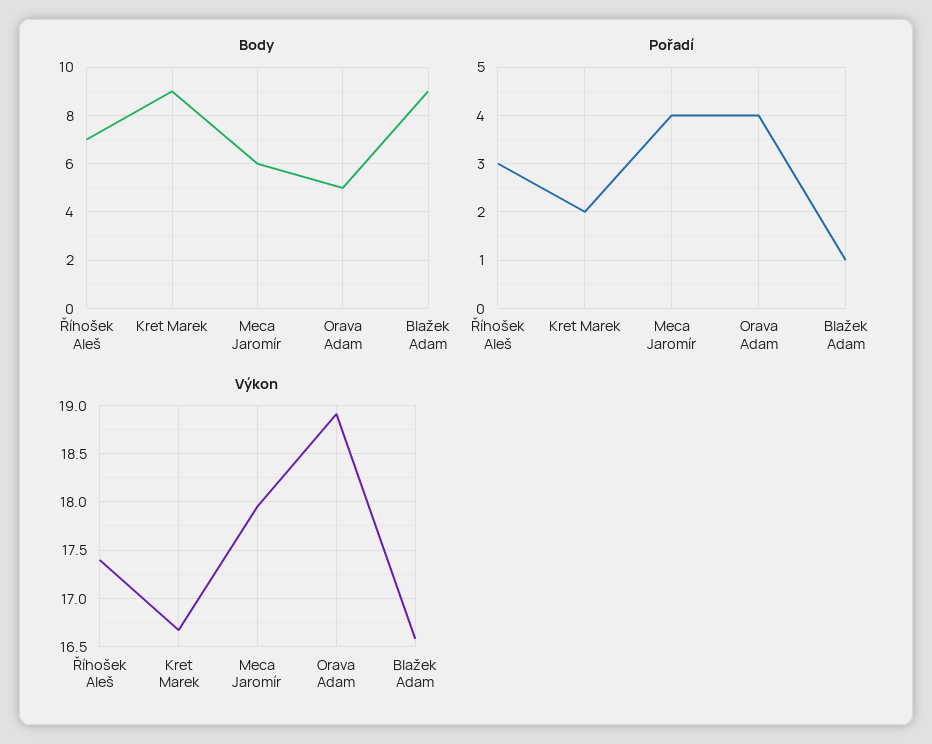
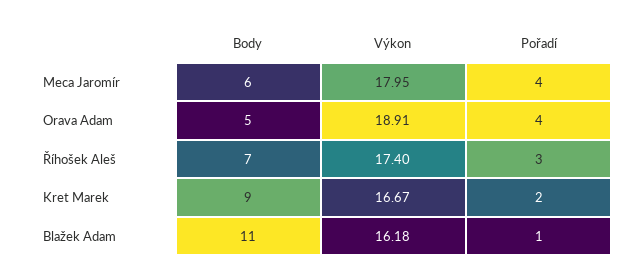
Body, Blažek Adam: 9 -> 11
Výkon, Blažek Adam: 16.6 -> 16.18

